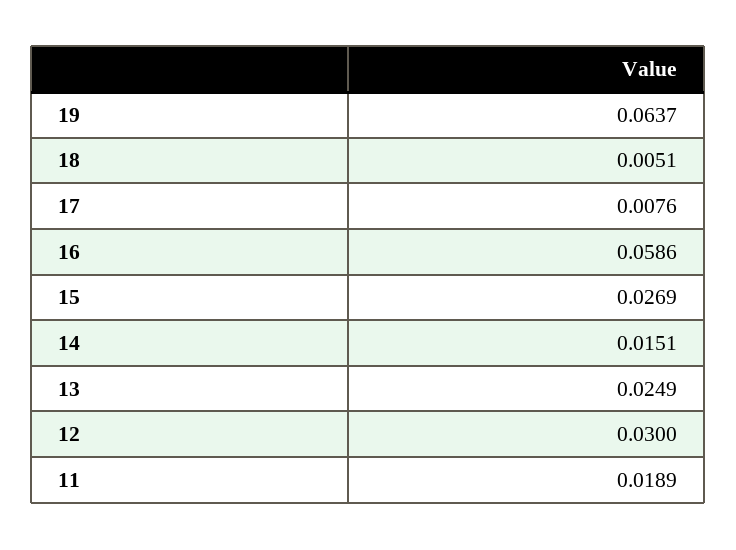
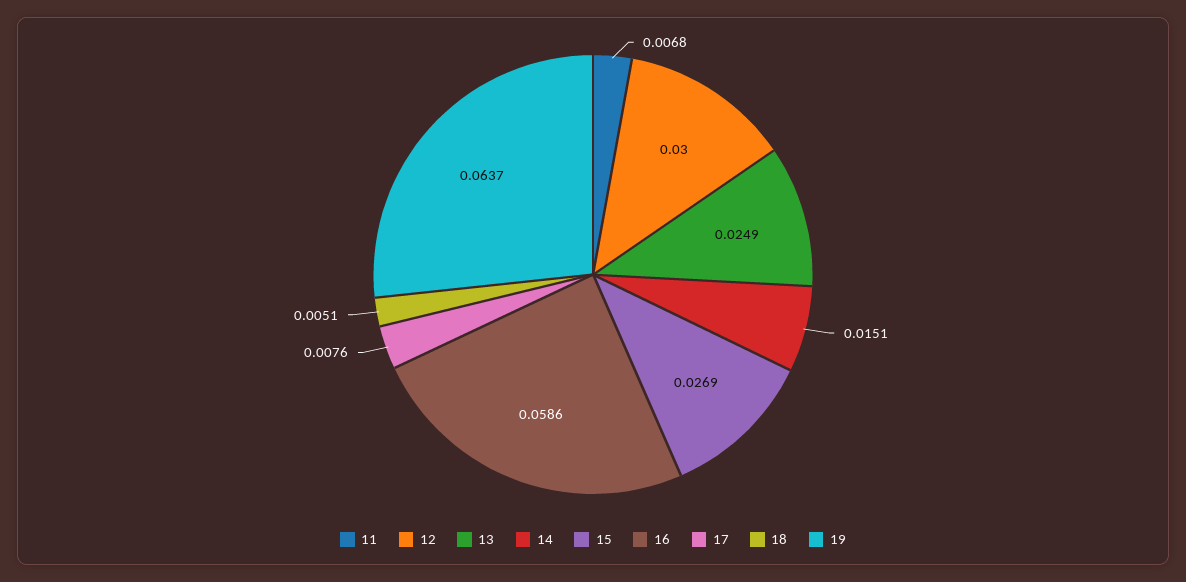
11: 0.0189 -> 0.0068

